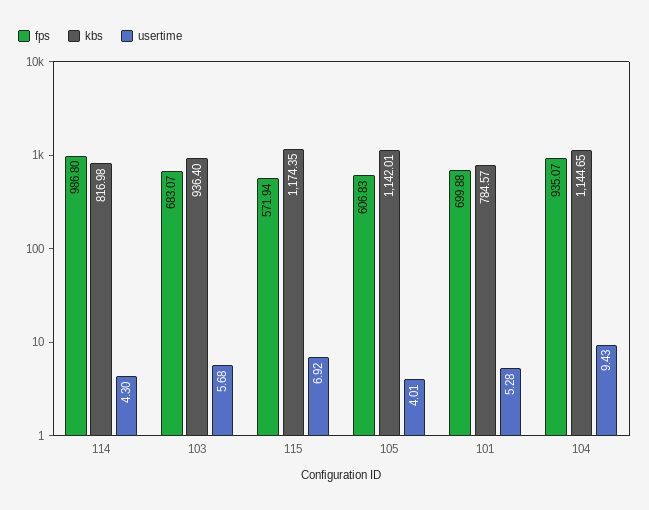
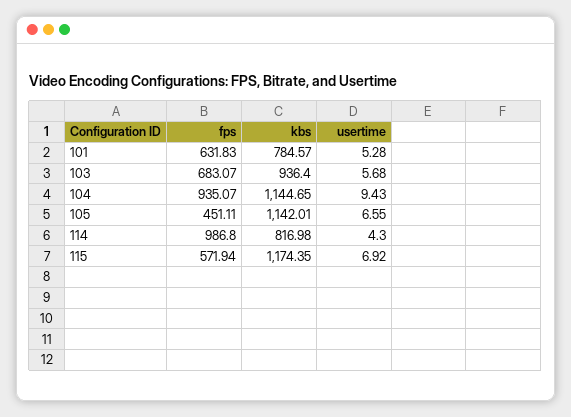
fps, 105: 606.83 -> 451.11
usertime, 105: 4.01 -> 6.55
fps, 101: 699.88 -> 631.83

